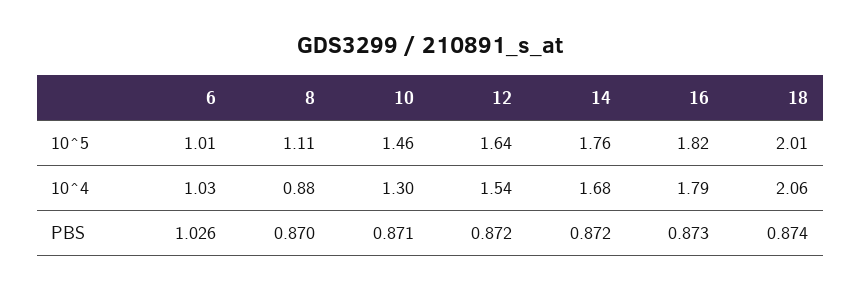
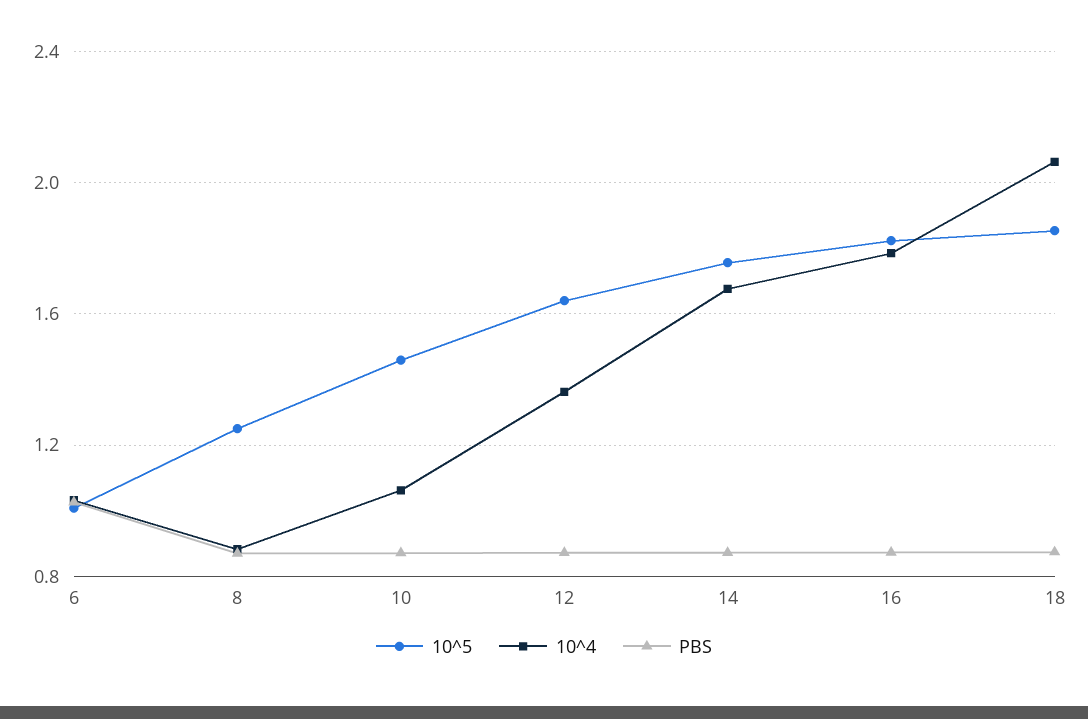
10^5, 8: 1.11 -> 1.25
10^5, 18: 2.01 -> 1.85
10^4, 10: 1.3 -> 1.05
10^4, 12: 1.54 -> 1.35

